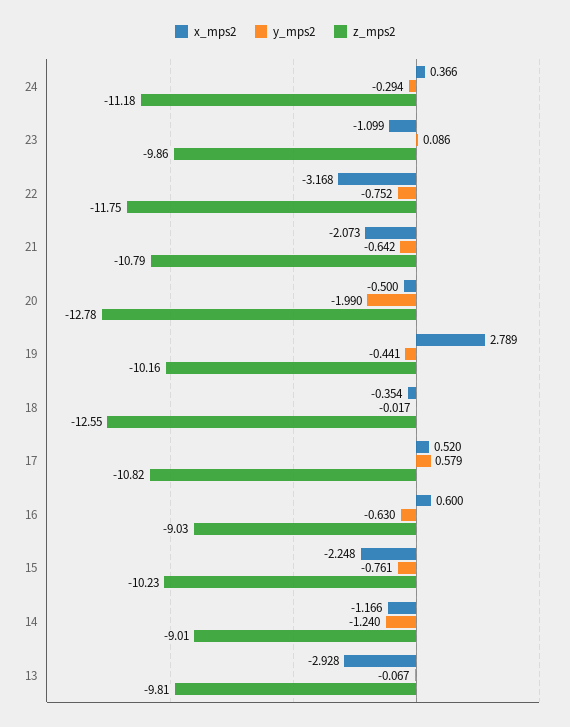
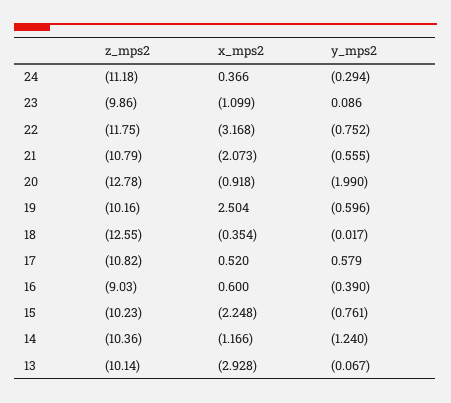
y_mps2, 21: -0.642 -> -0.555
x_mps2, 20: -0.5 -> -0.918
x_mps2, 19: 2.789 -> 2.504
y_mps2, 19: -0.441 -> -0.596
y_mps2, 16: -0.63 -> -0.39
z_mps2, 14: -9.01 -> -10.36
z_mps2, 13: -9.81 -> -10.14

